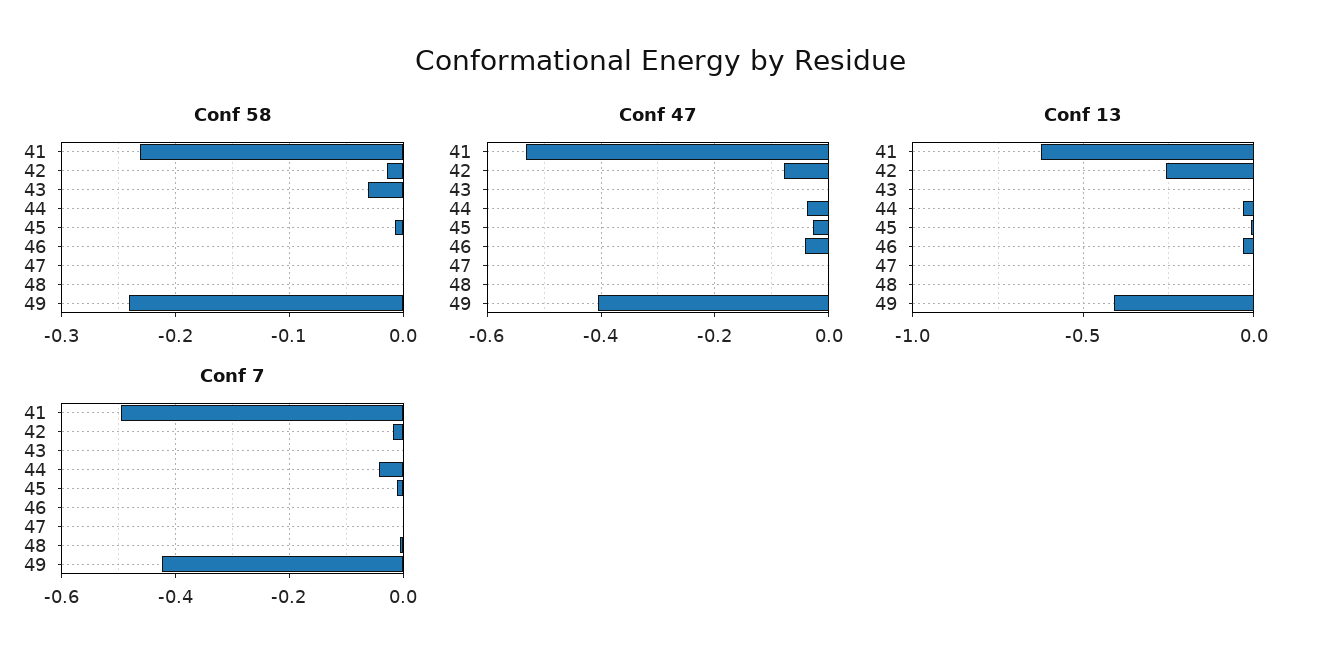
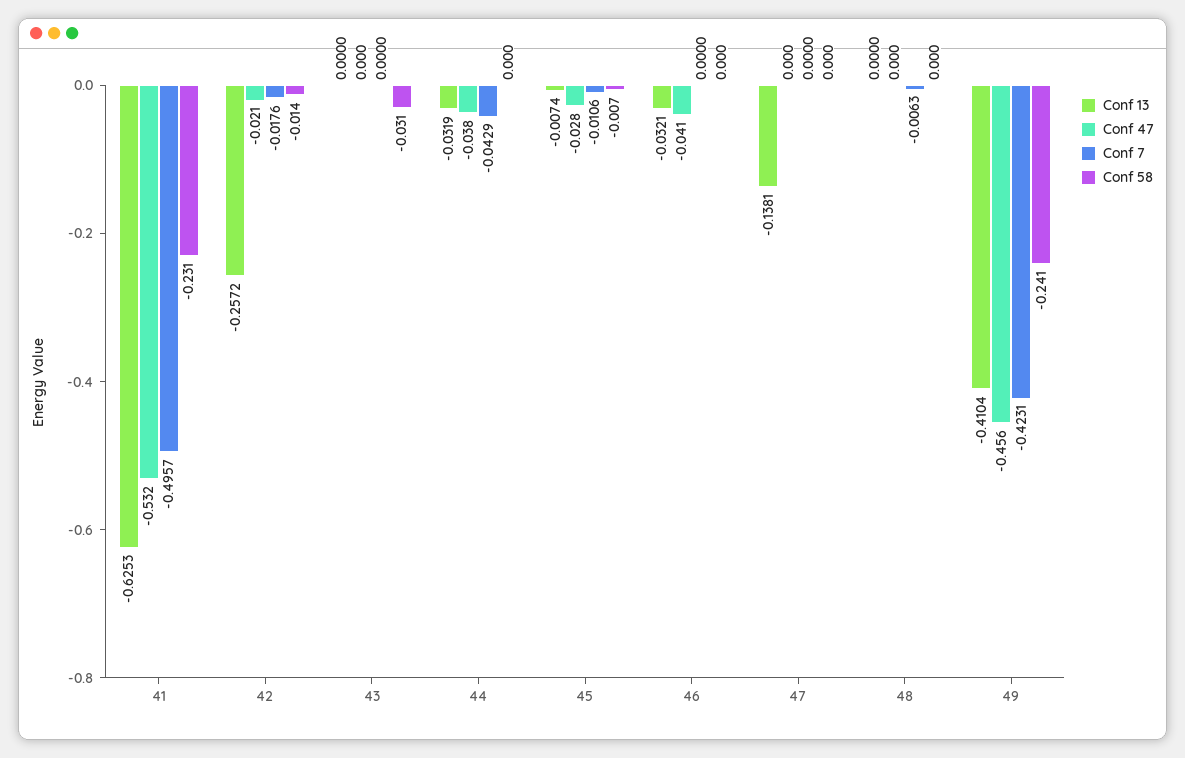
Conf 47, 42: -0.08 -> -0.021
Conf 47, 49: -0.4 -> -0.456
Conf 13, 47: 0 -> -0.1381

